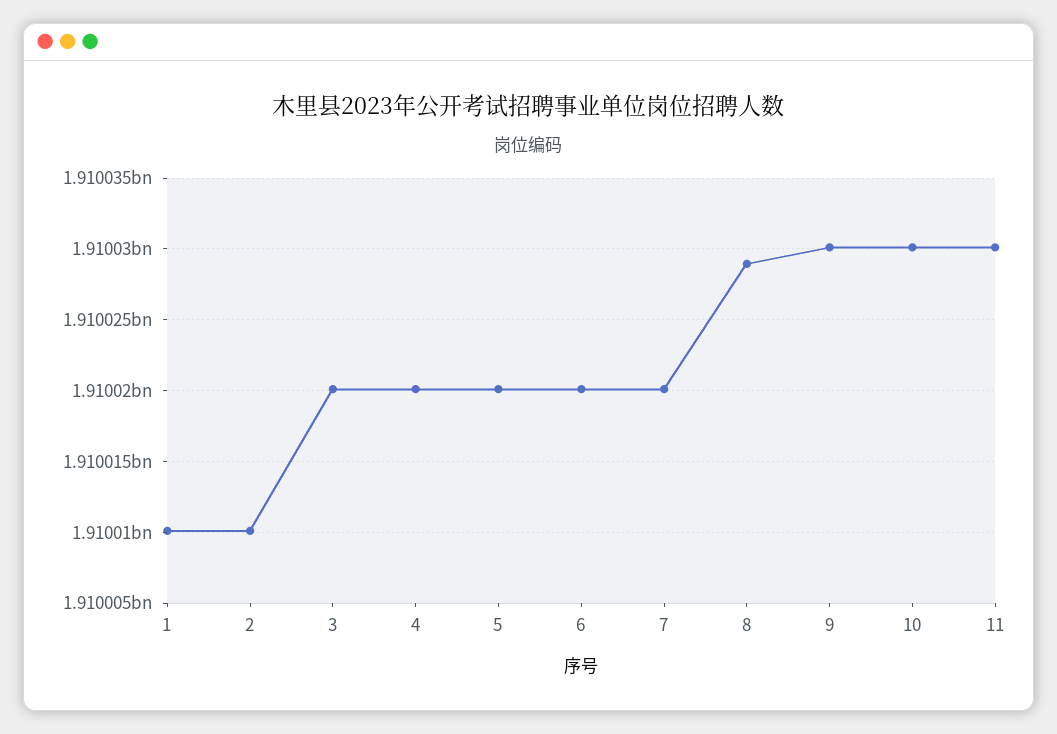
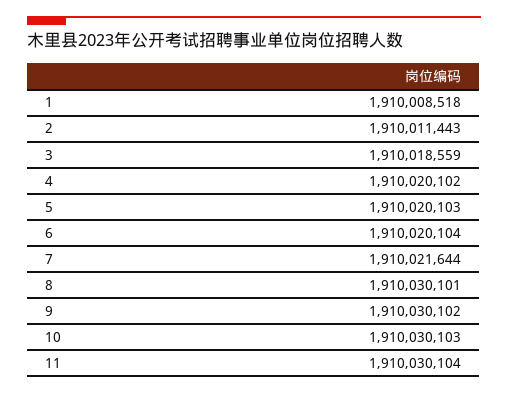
1: 1910010000 -> 1910008518
2: 1910010000 -> 1910011443
3: 1910020000 -> 1910018559
7: 1910020000 -> 1910021644
8: 1910029000 -> 1910030101

